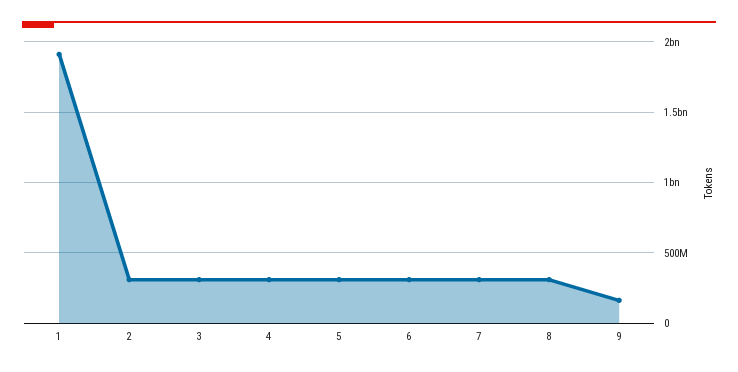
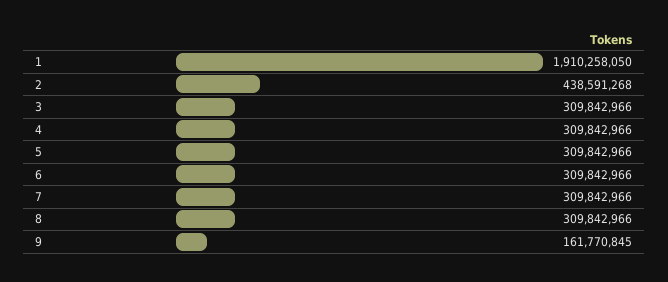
2: 300000000 -> 438591268

